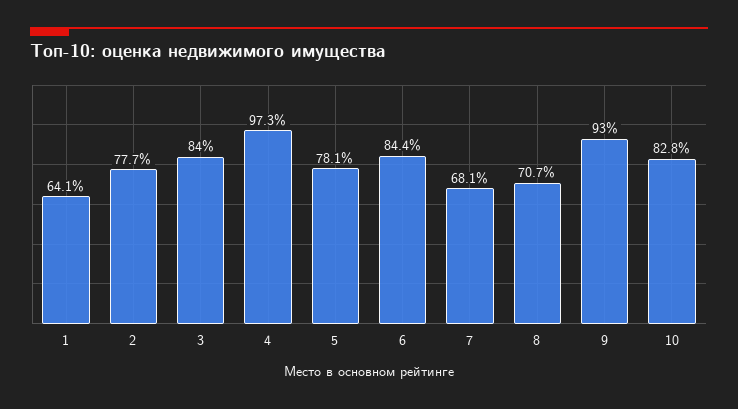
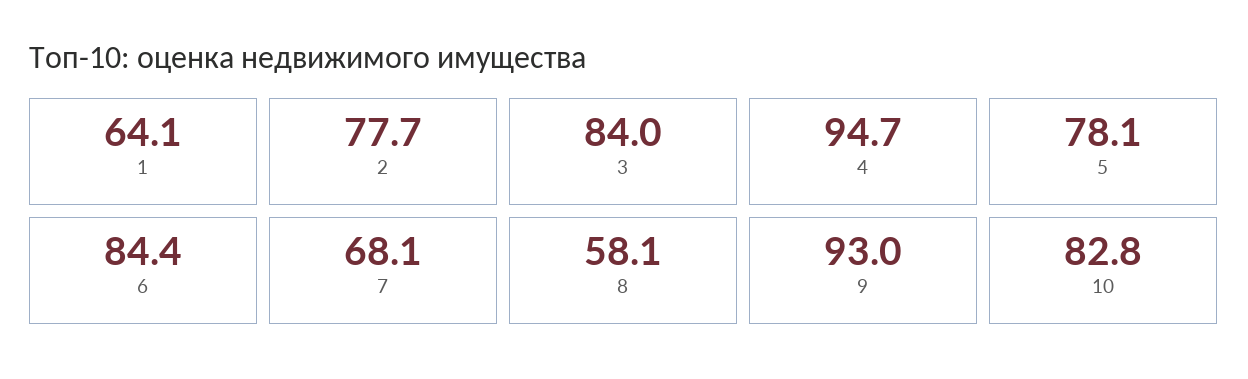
4: 97.3 -> 94.7
8: 70.7 -> 58.1

